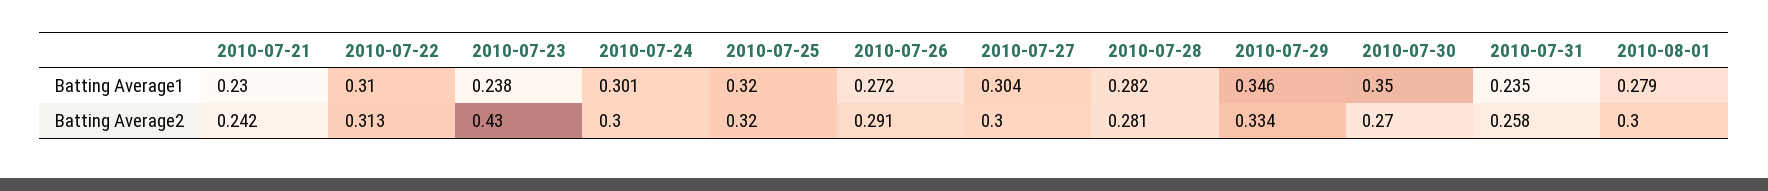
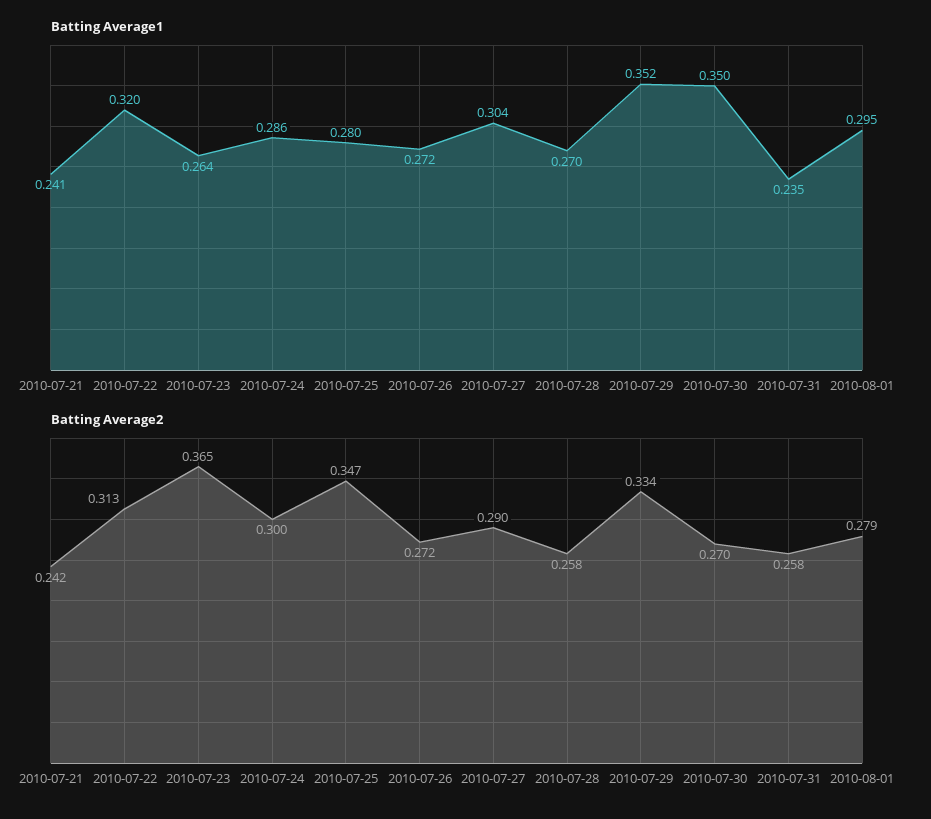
Batting Average1, 2010-07-21: 0.23 -> 0.241
Batting Average1, 2010-07-22: 0.31 -> 0.32
Batting Average1, 2010-07-23: 0.238 -> 0.264
Batting Average1, 2010-07-24: 0.301 -> 0.286
Batting Average1, 2010-07-25: 0.32 -> 0.28
Batting Average1, 2010-07-28: 0.282 -> 0.27
Batting Average1, 2010-07-29: 0.346 -> 0.352
Batting Average1, 2010-08-01: 0.279 -> 0.295
Batting Average2, 2010-07-23: 0.43 -> 0.365
Batting Average2, 2010-07-25: 0.32 -> 0.347
Batting Average2, 2010-07-26: 0.291 -> 0.272
Batting Average2, 2010-07-27: 0.3 -> 0.29
Batting Average2, 2010-07-28: 0.281 -> 0.258
Batting Average2, 2010-08-01: 0.3 -> 0.279

